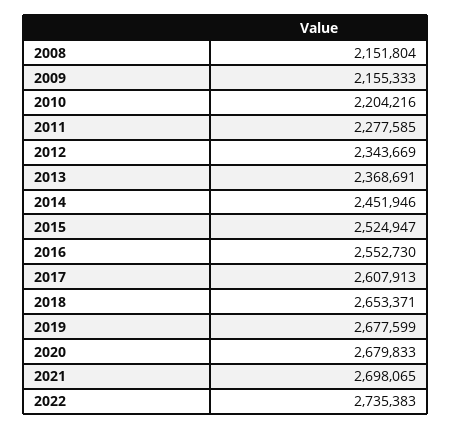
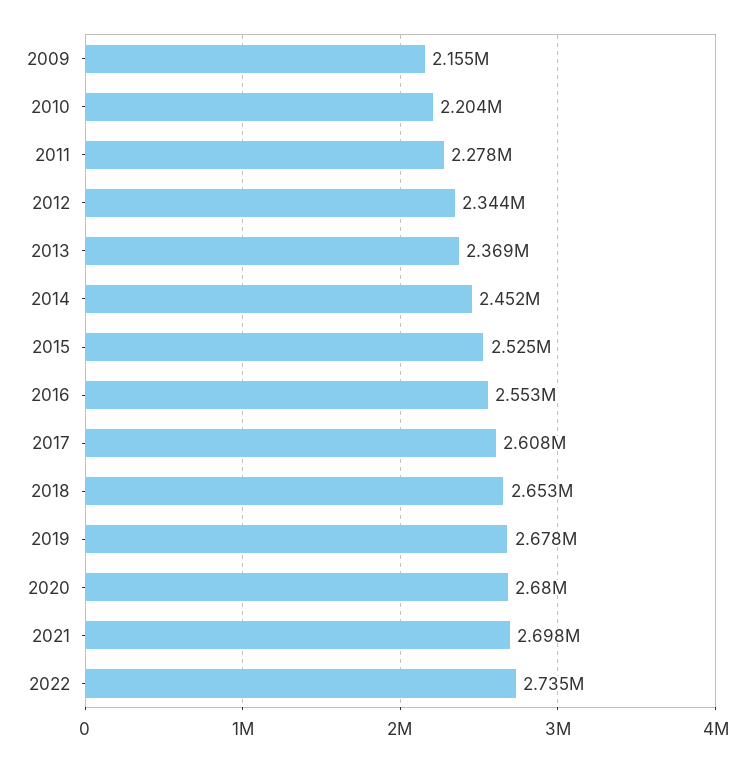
2008: 2151804 -> none

